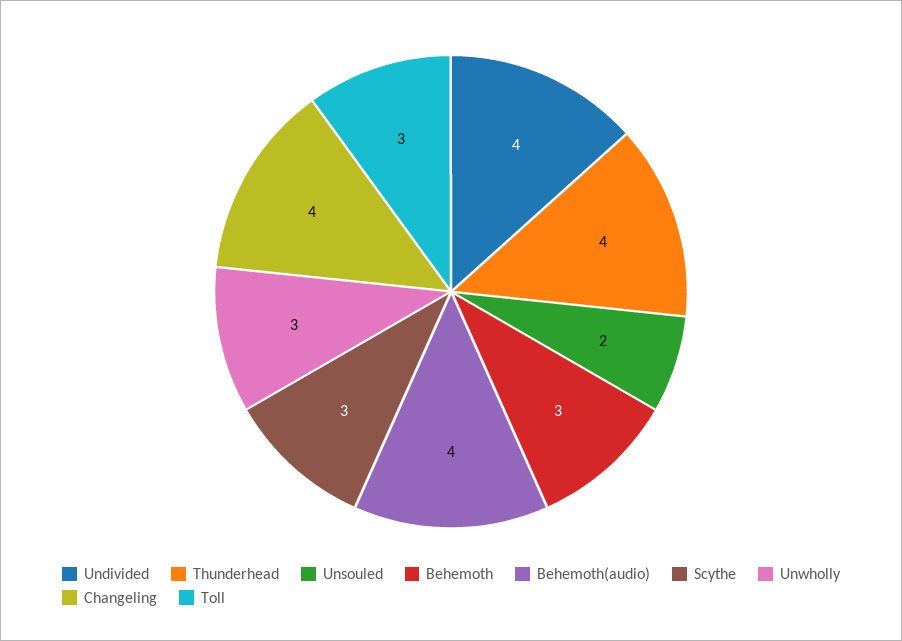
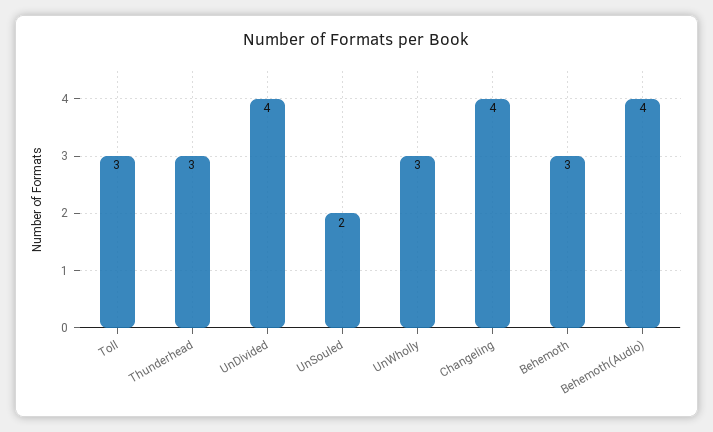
Thunderhead: 4 -> 3
Scythe: 3 -> none

